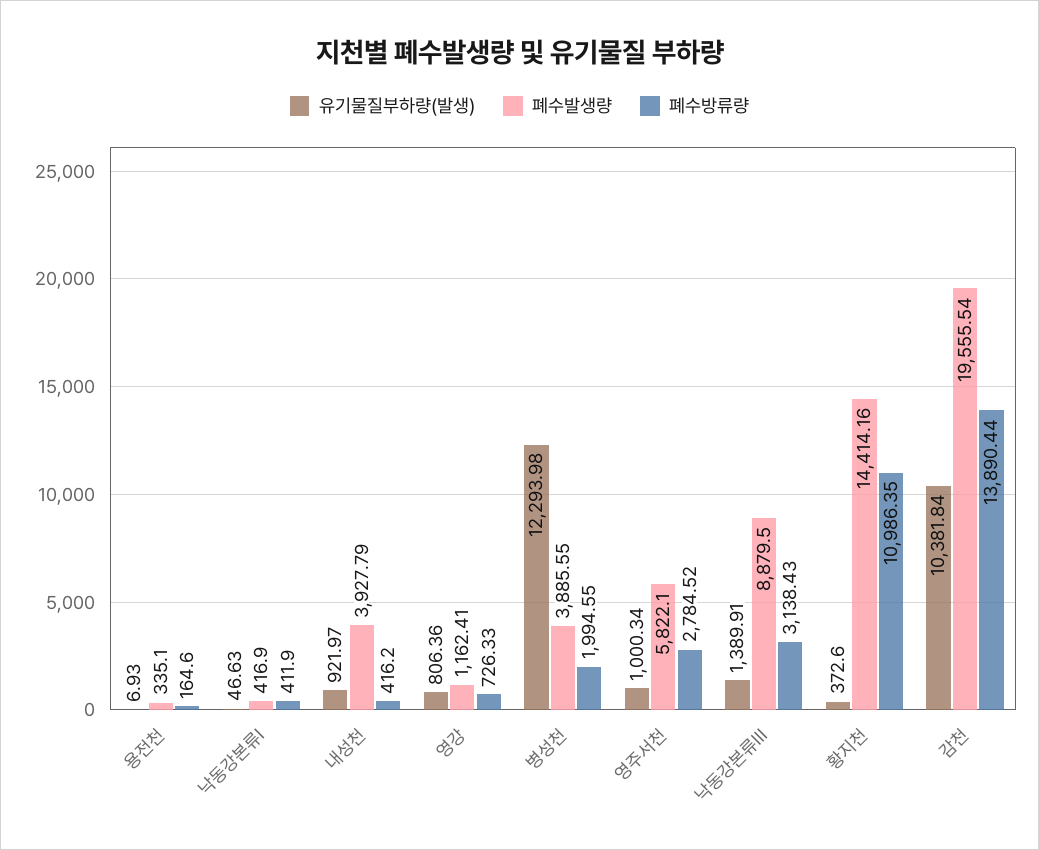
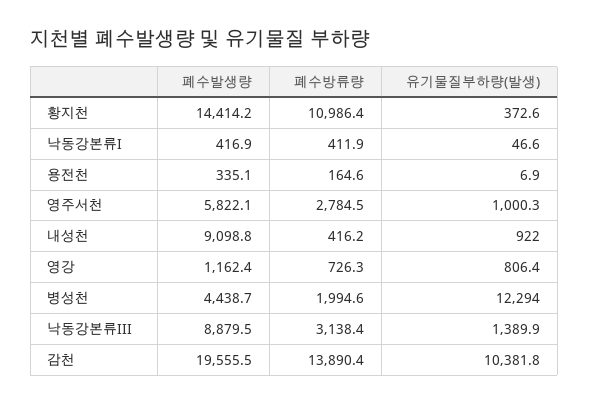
폐수발생량, 내성천: 3927.79 -> 9098.8
폐수발생량, 병성천: 3885.55 -> 4438.7

